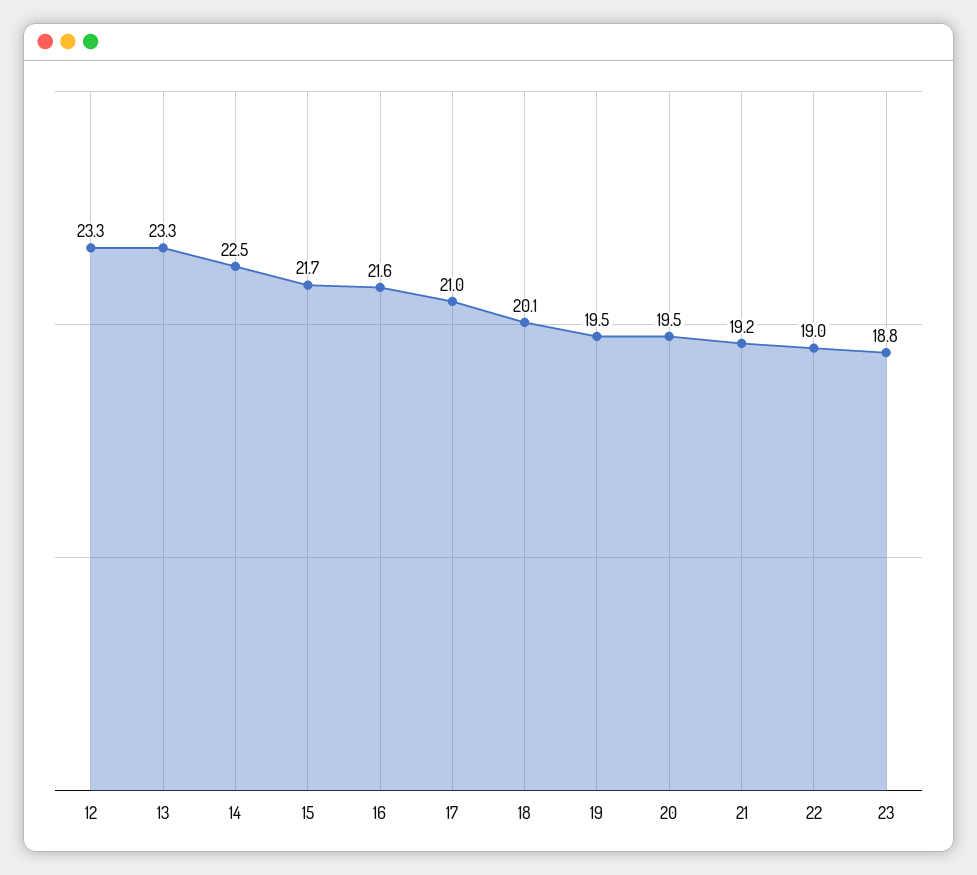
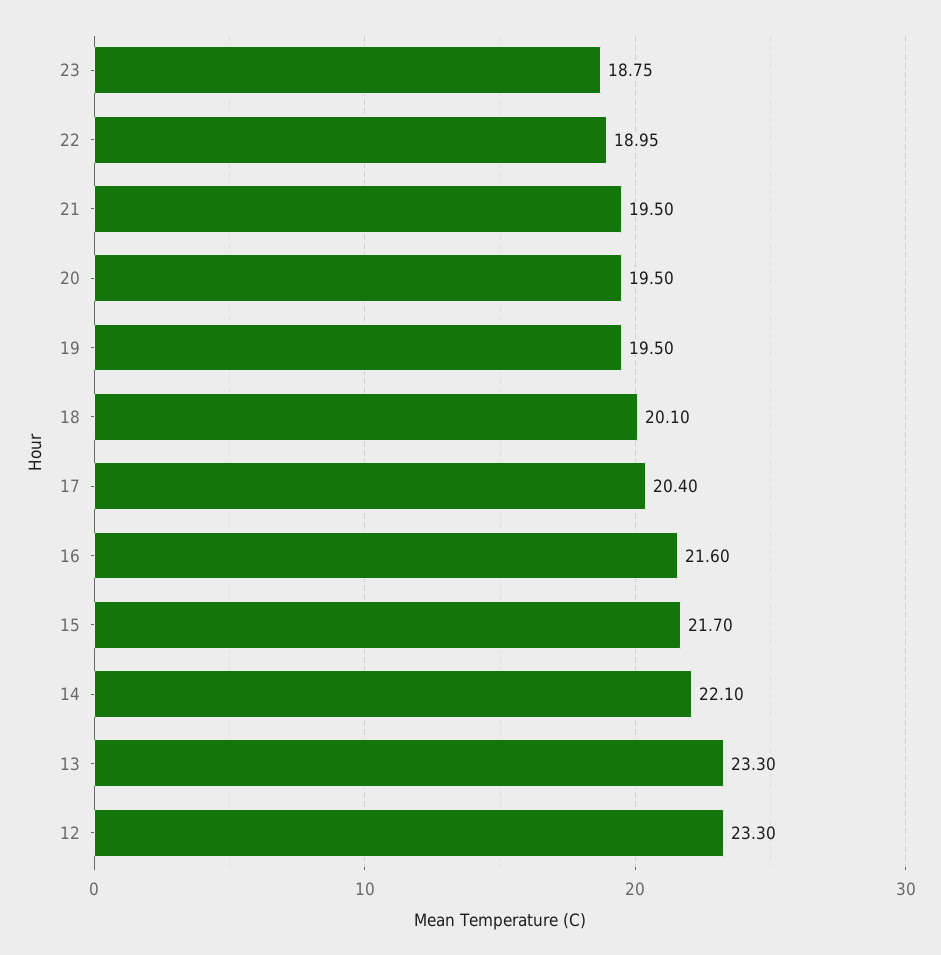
14: 22.5 -> 22.1
17: 21 -> 20.4
21: 19.2 -> 19.5

